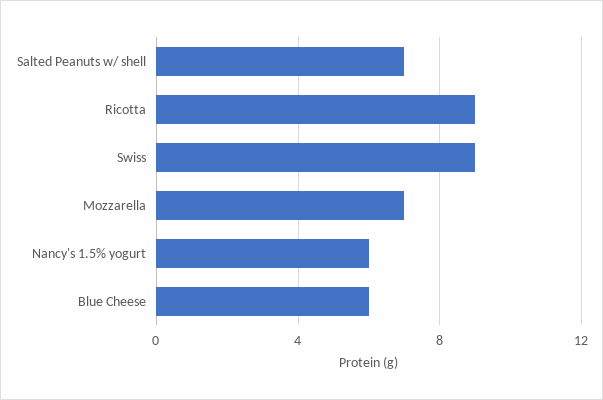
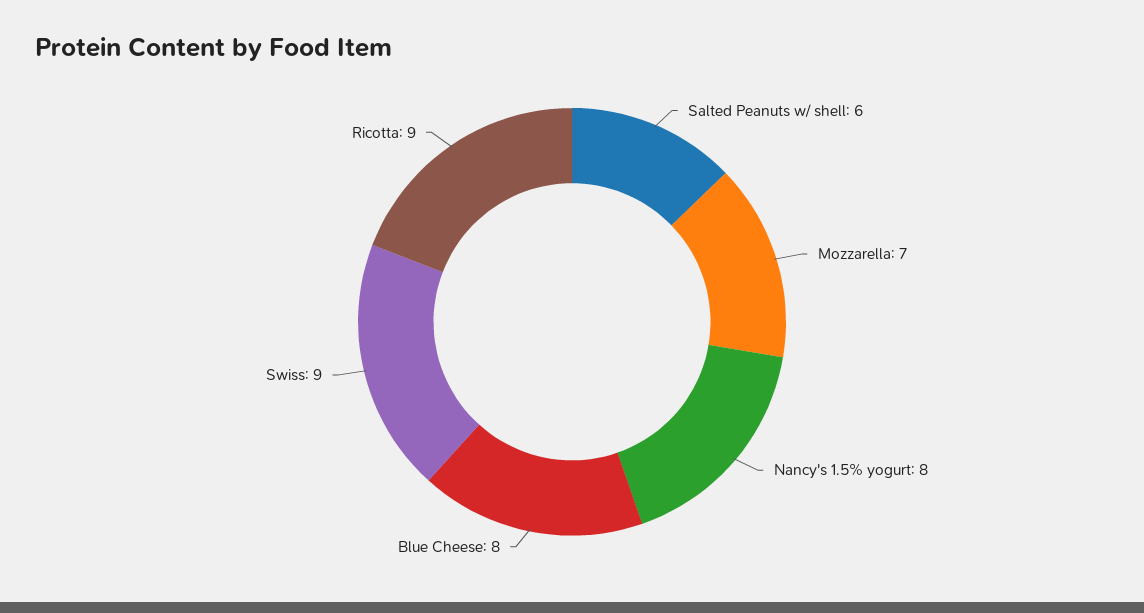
Salted Peanuts w/ shell: 7 -> 6
Nancy's 1.5% yogurt: 6 -> 8
Blue Cheese: 6 -> 8

